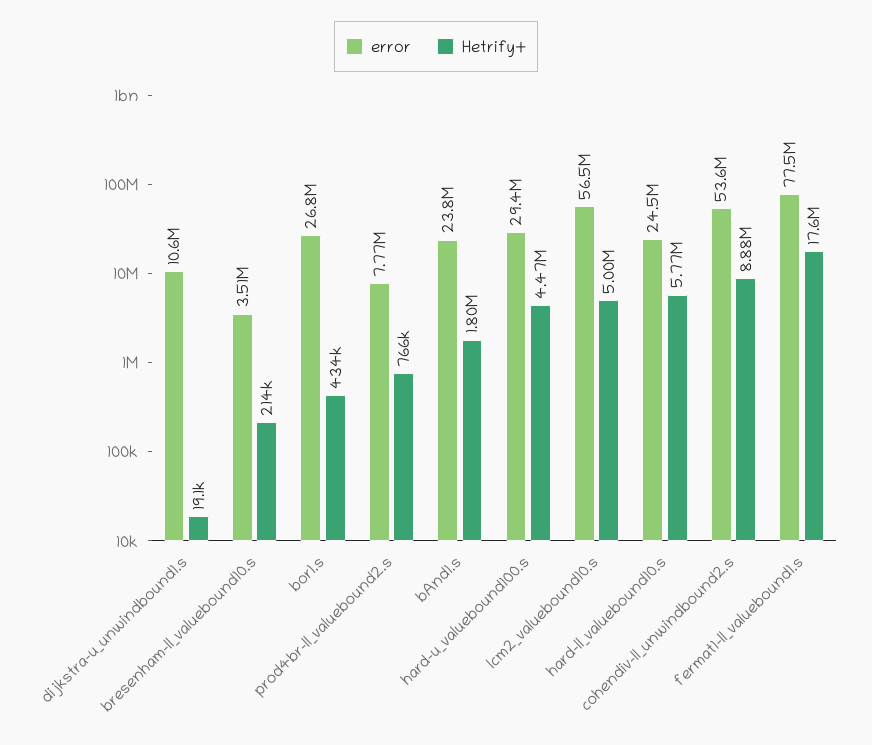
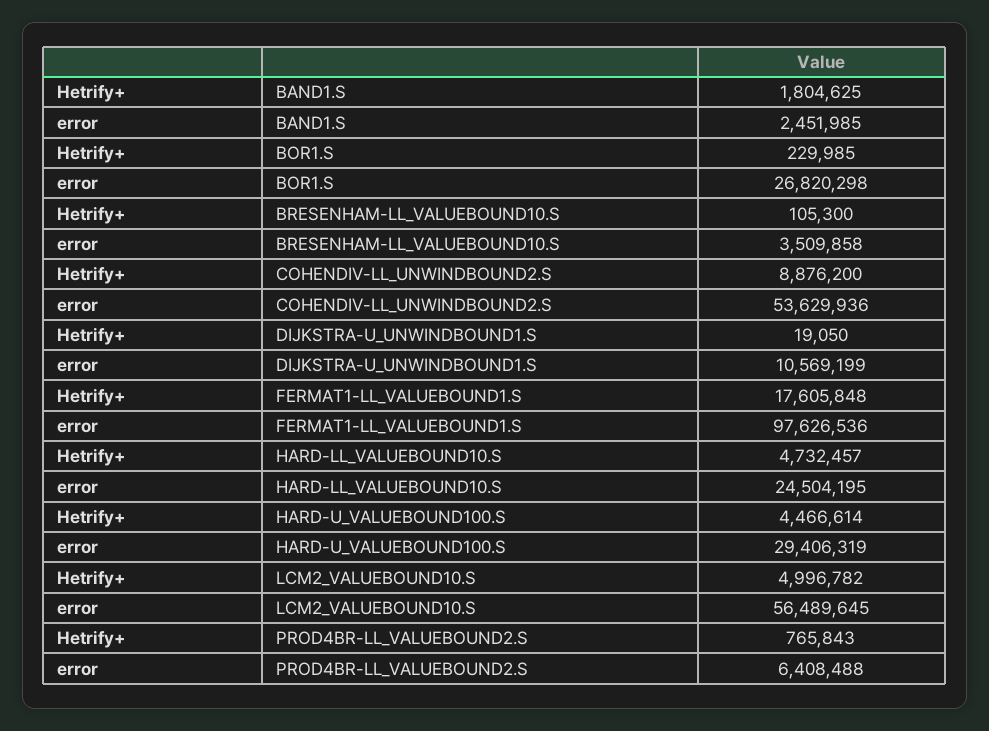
Hetrify+, bresenham-ll_valuebound10.s: 214000 -> 105300
Hetrify+, bor1.s: 434000 -> 229985
error, prod4br-ll_valuebound2.s: 7770000 -> 6408488
error, bAnd1.s: 23800000 -> 2451985
Hetrify+, hard-ll_valuebound10.s: 5770000 -> 4732457
error, fermat1-ll_valuebound1.s: 77500000 -> 97626536

